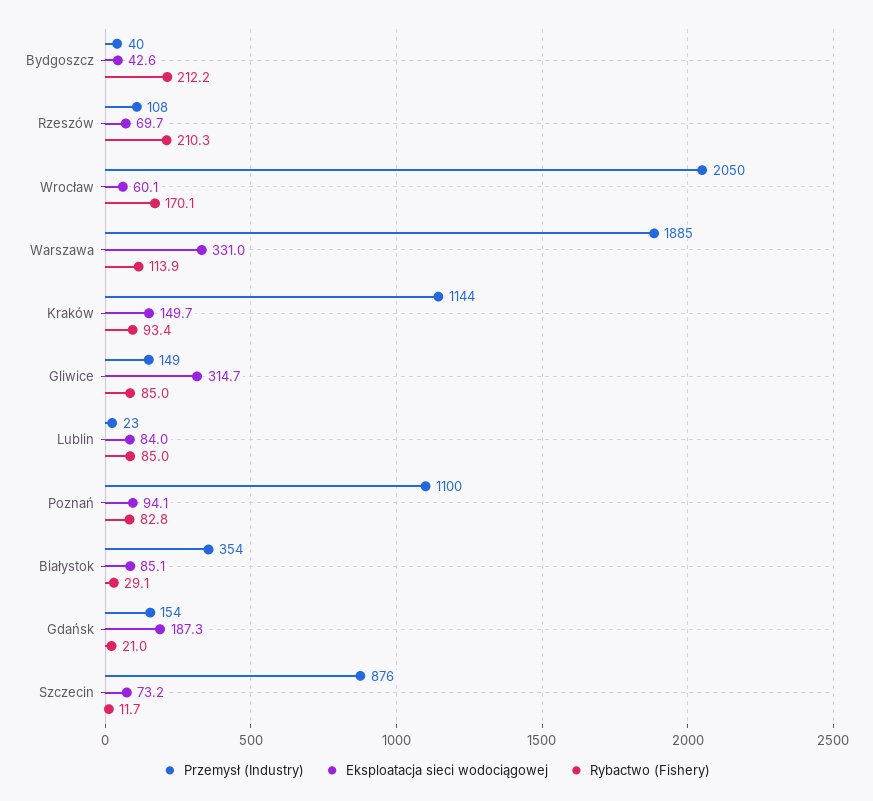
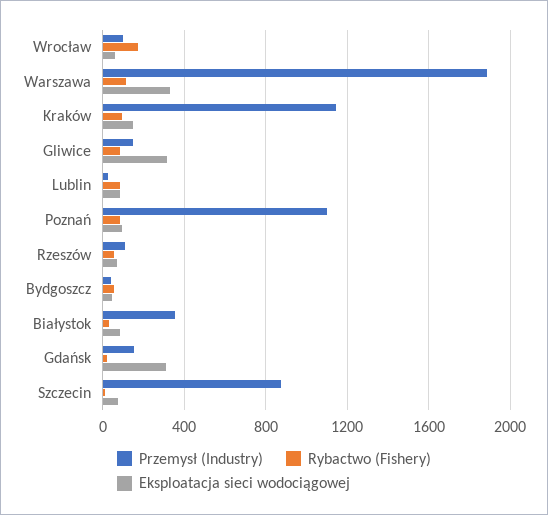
Rybactwo (Fishery), Bydgoszcz: 212.2 -> 50
Rybactwo (Fishery), Rzeszów: 210.3 -> 50
Przemysł (Industry), Wrocław: 2050 -> 100
Eksploatacja sieci wodociągowej, Gdańsk: 187.3 -> 300

